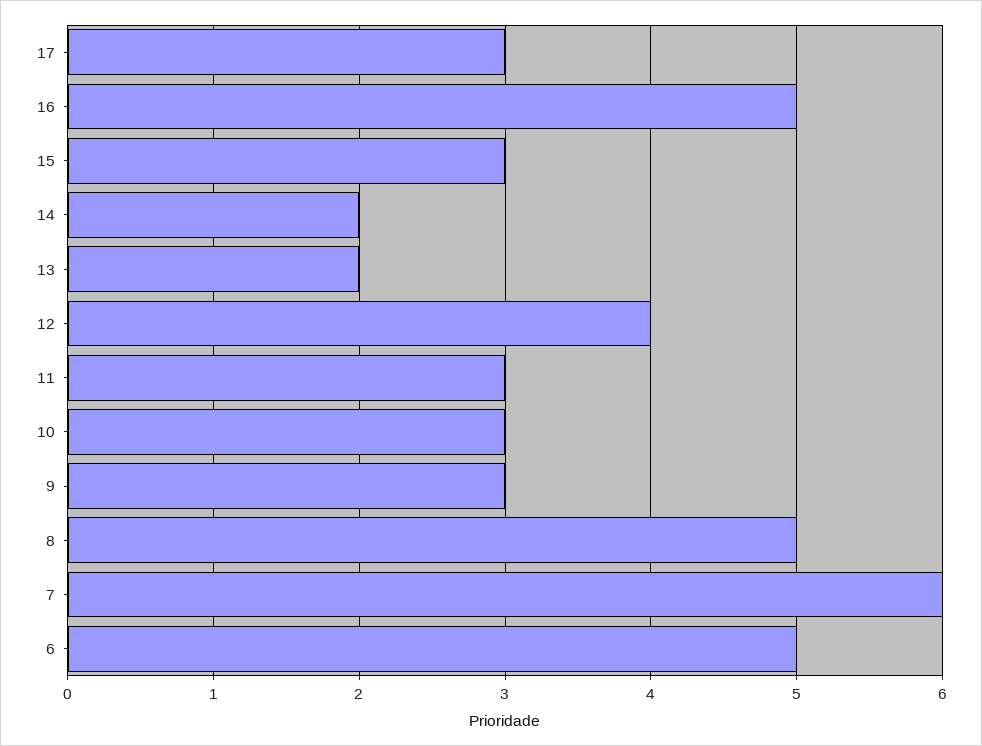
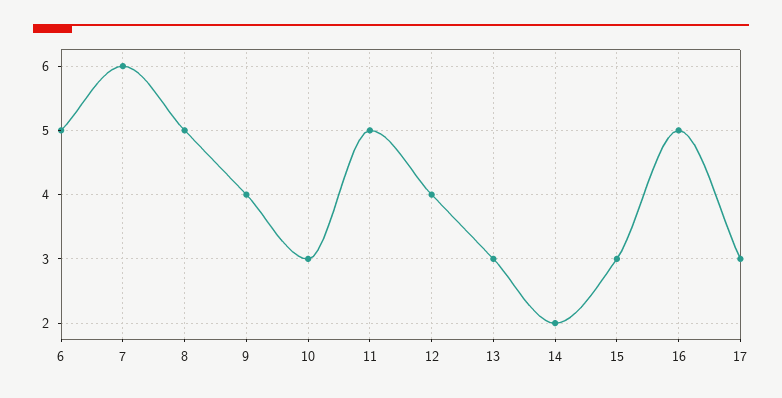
13: 2 -> 3
11: 3 -> 5
9: 3 -> 4

